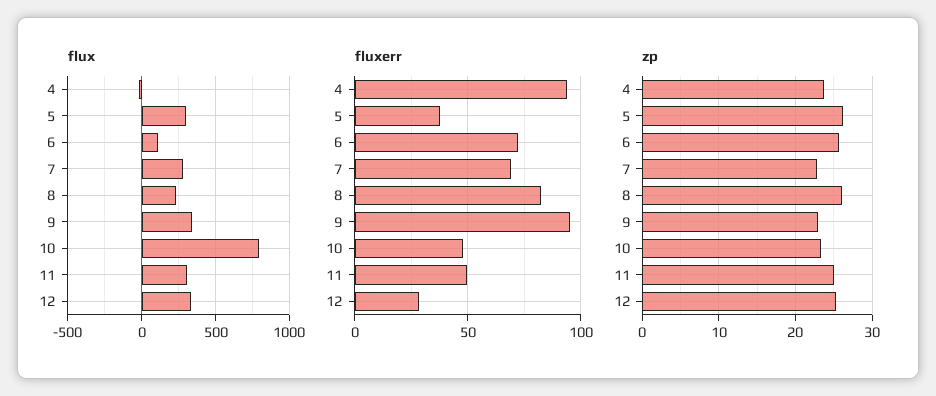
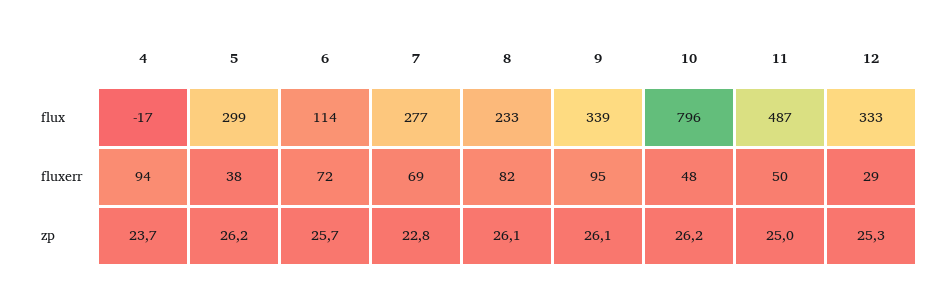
flux, 11: 300 -> 487
zp, 9: 23 -> 26.1
zp, 10: 23 -> 26.2

